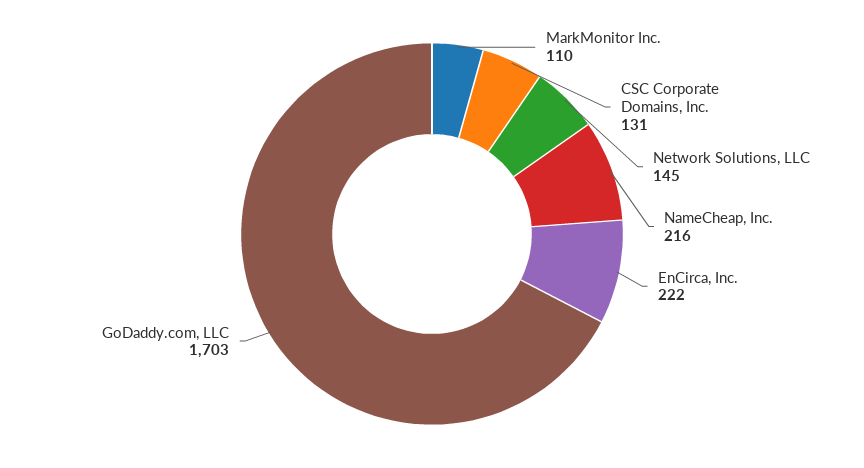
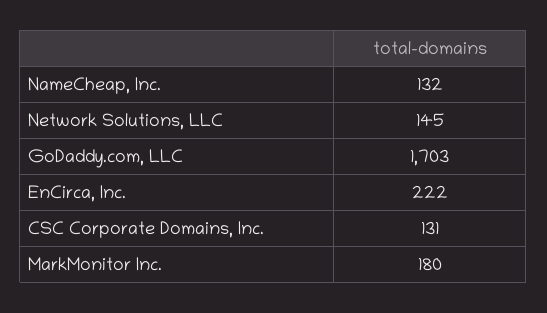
MarkMonitor Inc.: 110 -> 180
NameCheap, Inc.: 216 -> 132

